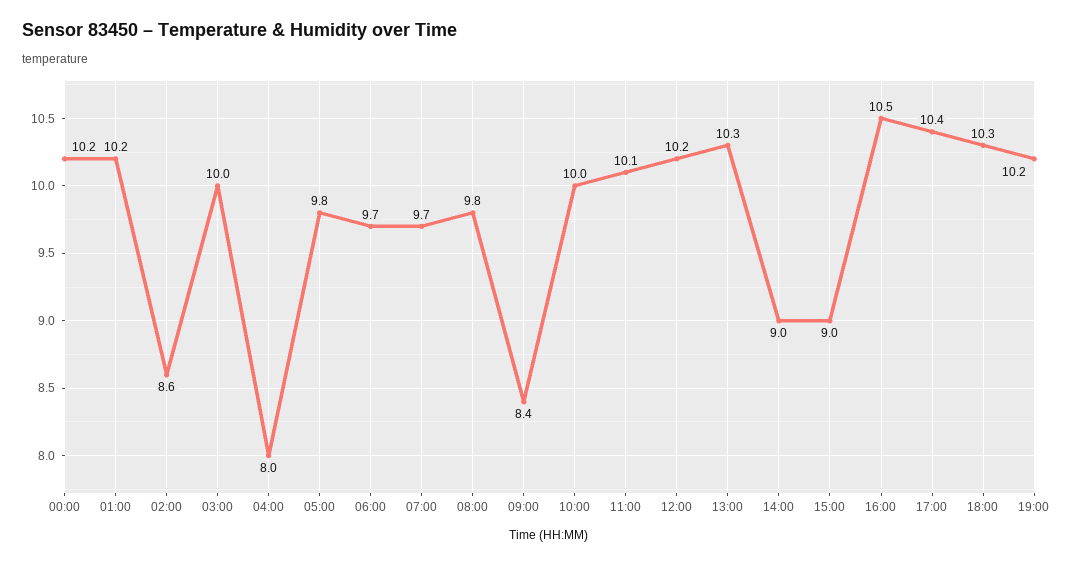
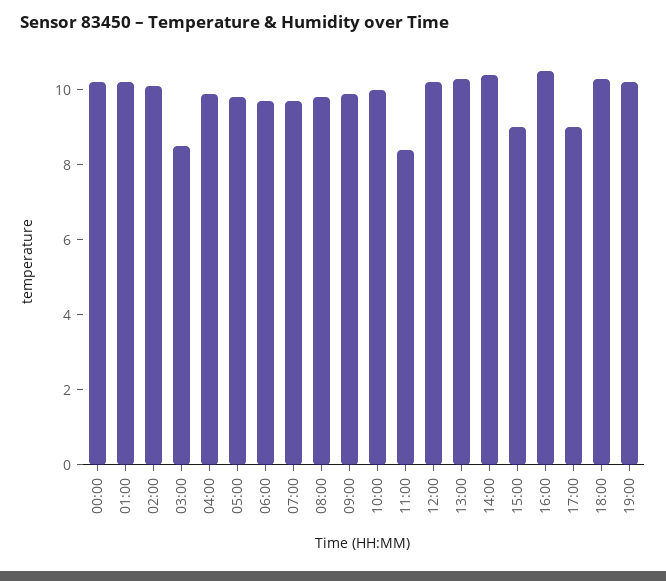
02:00: 8.6 -> 10
03:00: 10 -> 8.5
04:00: 8 -> 10
09:00: 8.4 -> 10
11:00: 10.1 -> 8.5
14:00: 9 -> 10.5
17:00: 10.4 -> 9

